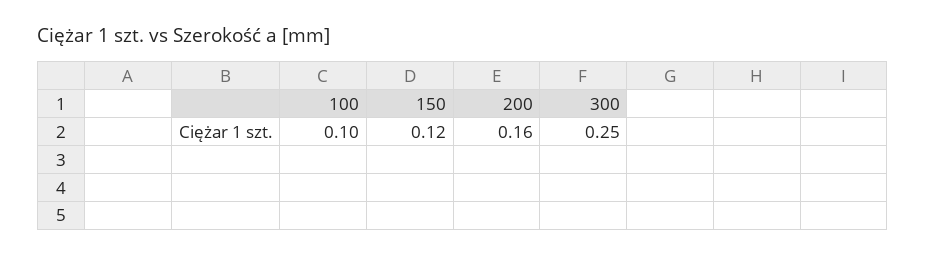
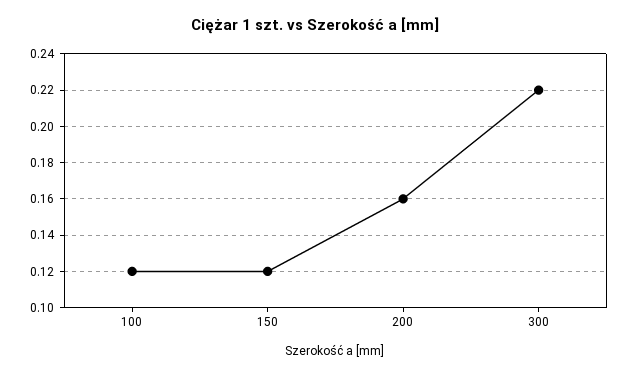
100: 0.1 -> 0.12
300: 0.25 -> 0.22

